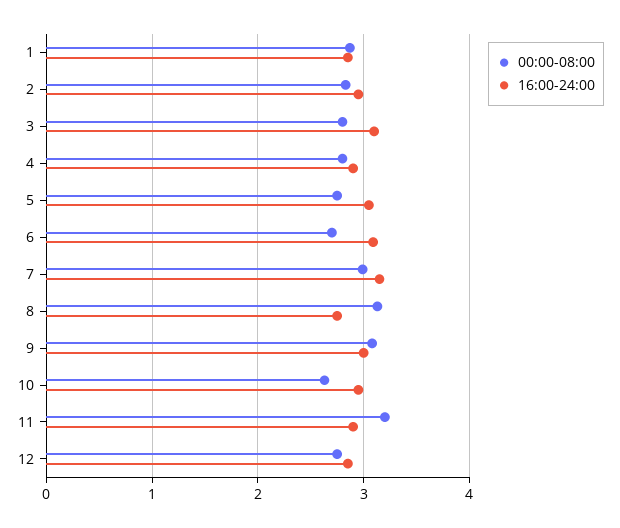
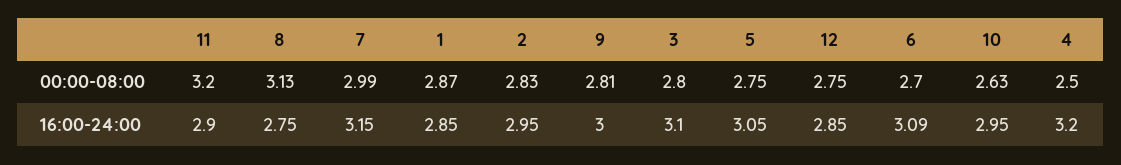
00:00-08:00, 4: 2.8 -> 2.5
16:00-24:00, 4: 2.9 -> 3.2
00:00-08:00, 9: 3.1 -> 2.81

